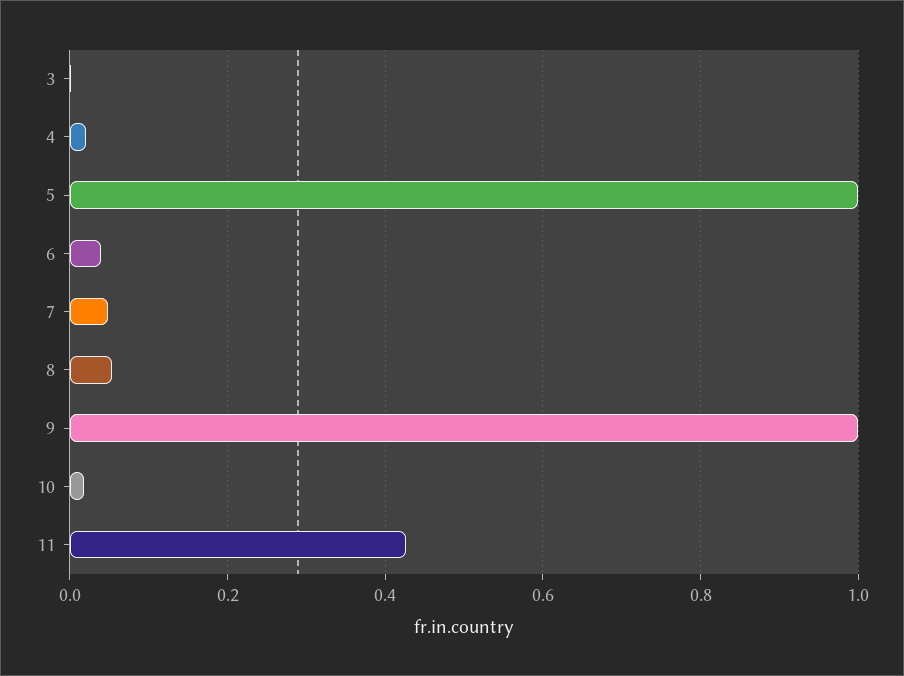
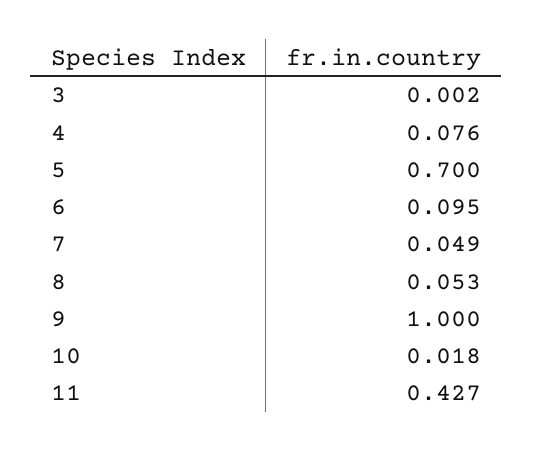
4: 0.02 -> 0.076
5: 1 -> 0.7
6: 0.04 -> 0.095

